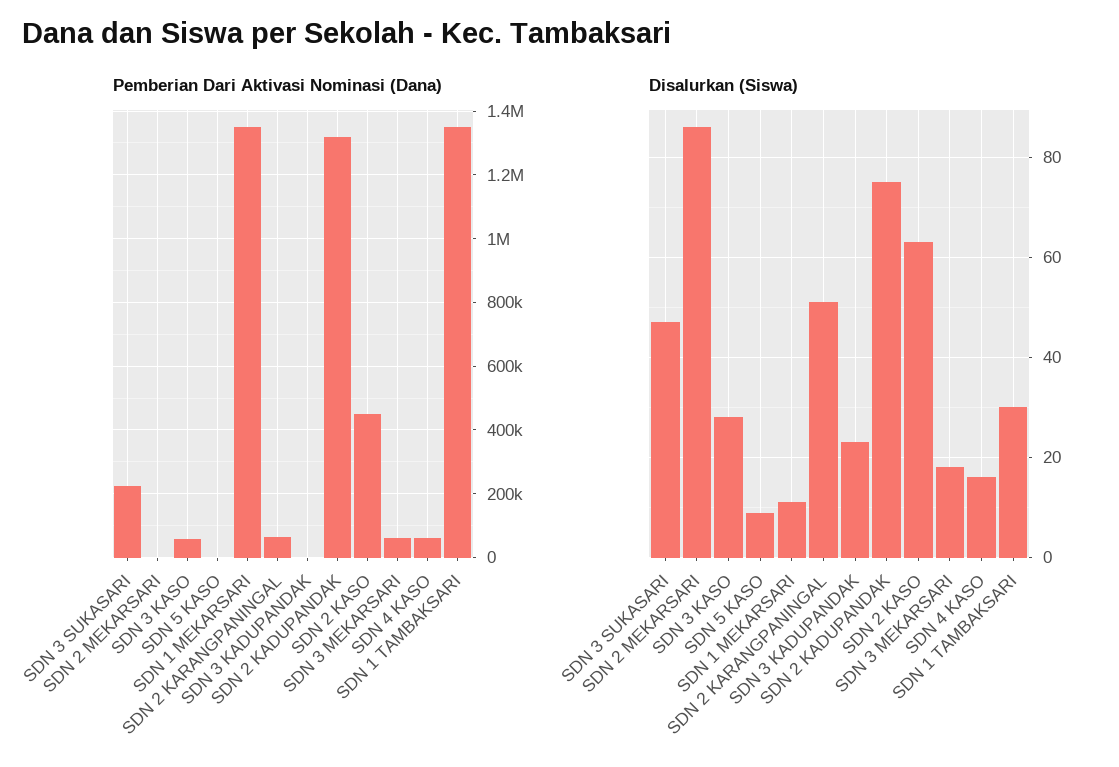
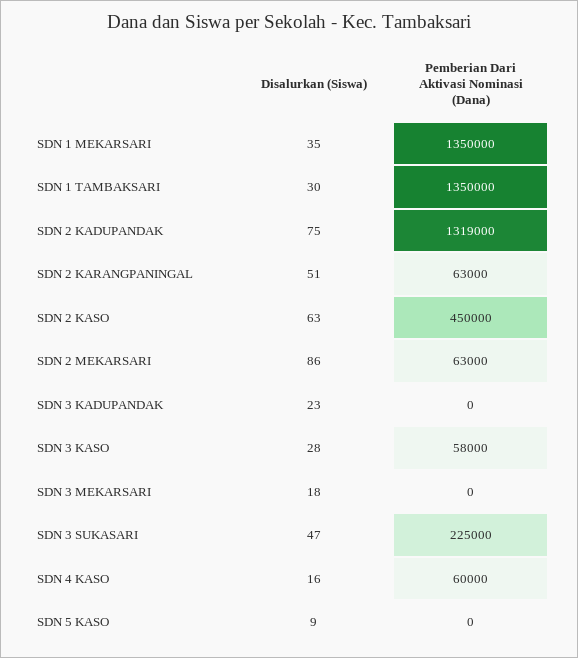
Pemberian Dari Aktivasi Nominasi (Dana), SDN 2 MEKARSARI: 0 -> 63000
Pemberian Dari Aktivasi Nominasi (Dana), SDN 3 MEKARSARI: 60000 -> 0
Disalurkan (Siswa), SDN 1 MEKARSARI: 10 -> 35

